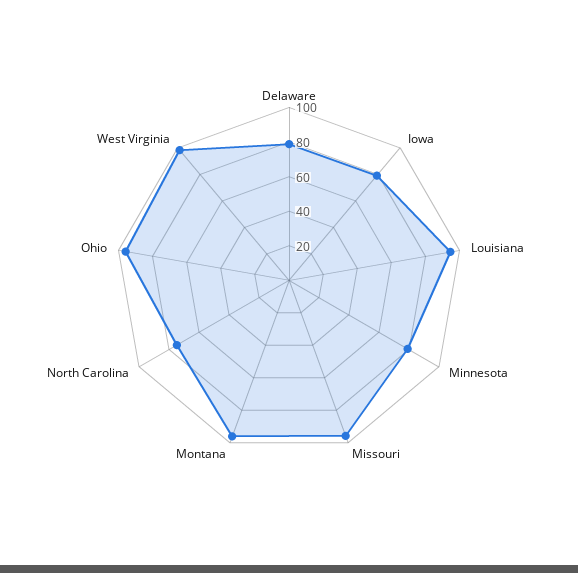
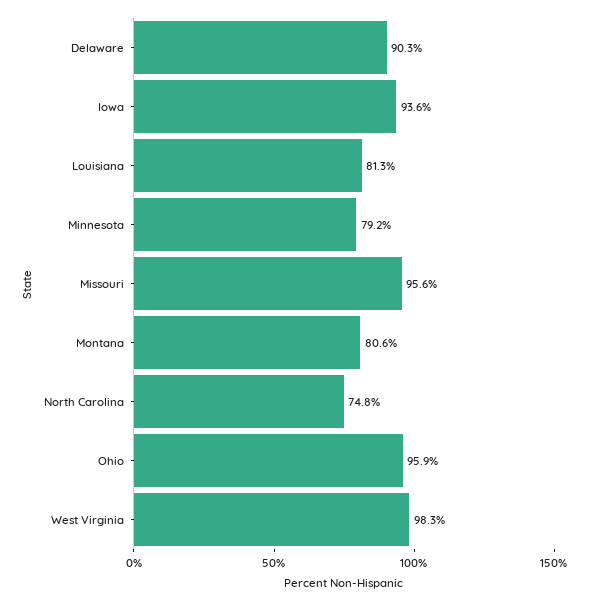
Delaware: 80 -> 90.3
Iowa: 80 -> 93.6
Louisiana: 95 -> 81.3
Montana: 95 -> 80.6

